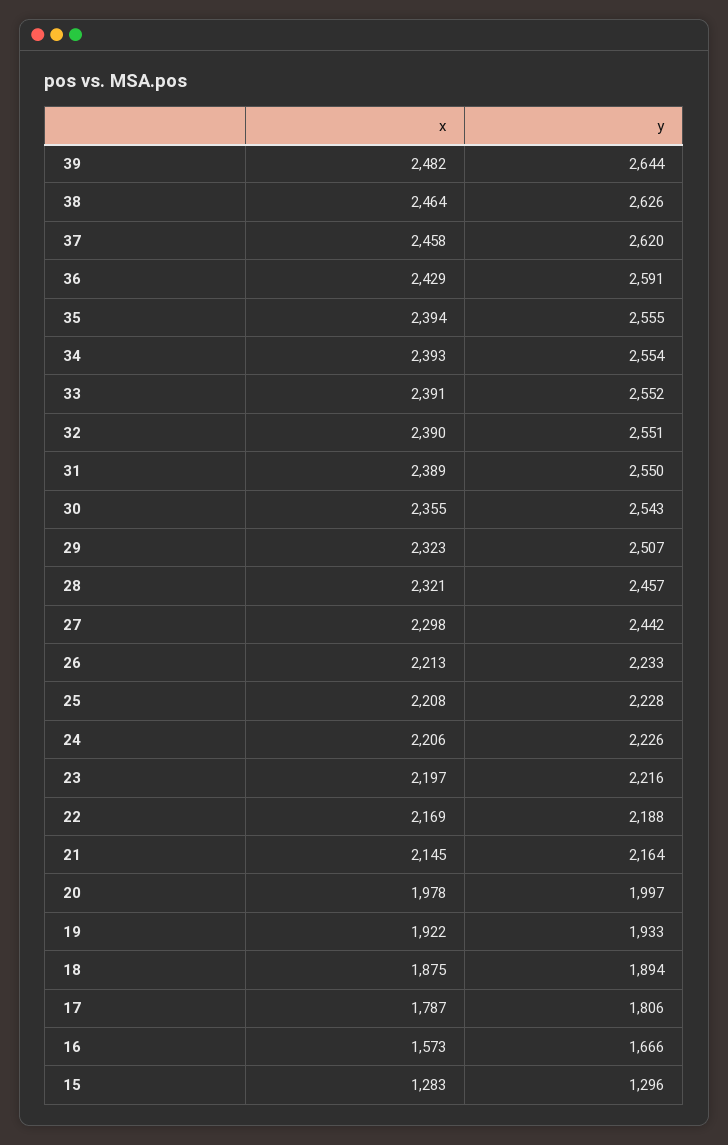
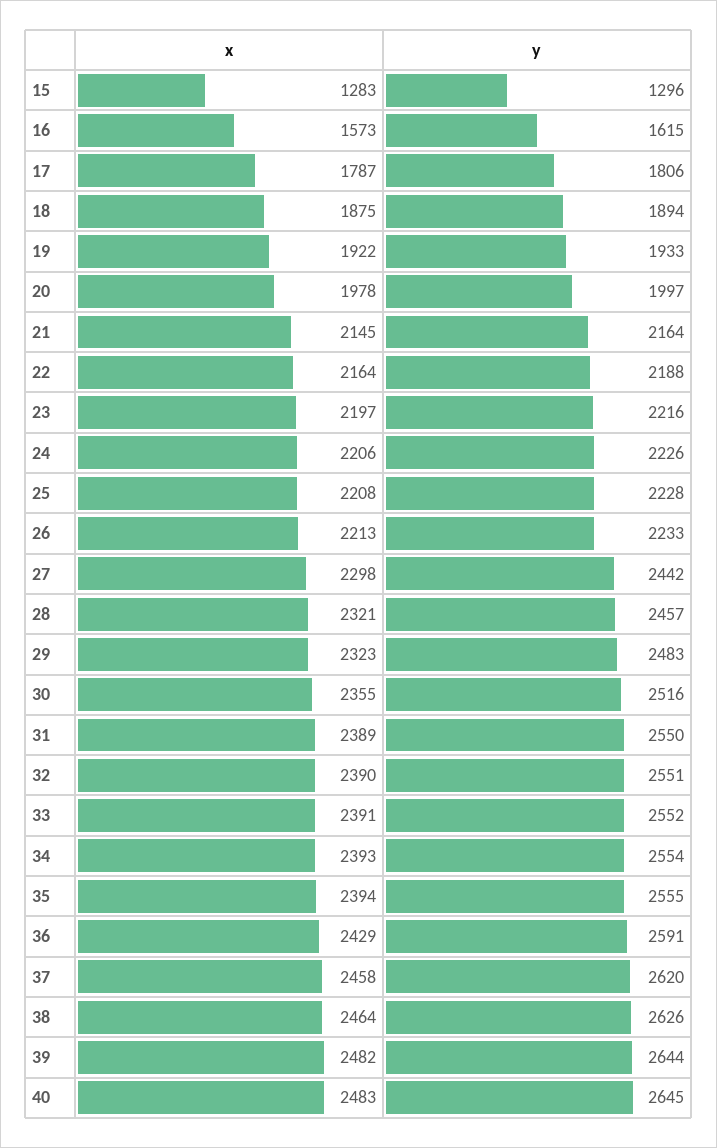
y, 30: 2543 -> 2516
y, 29: 2507 -> 2483
x, 22: 2169 -> 2164
y, 16: 1666 -> 1615
x, 40: none -> 2483
y, 40: none -> 2645

